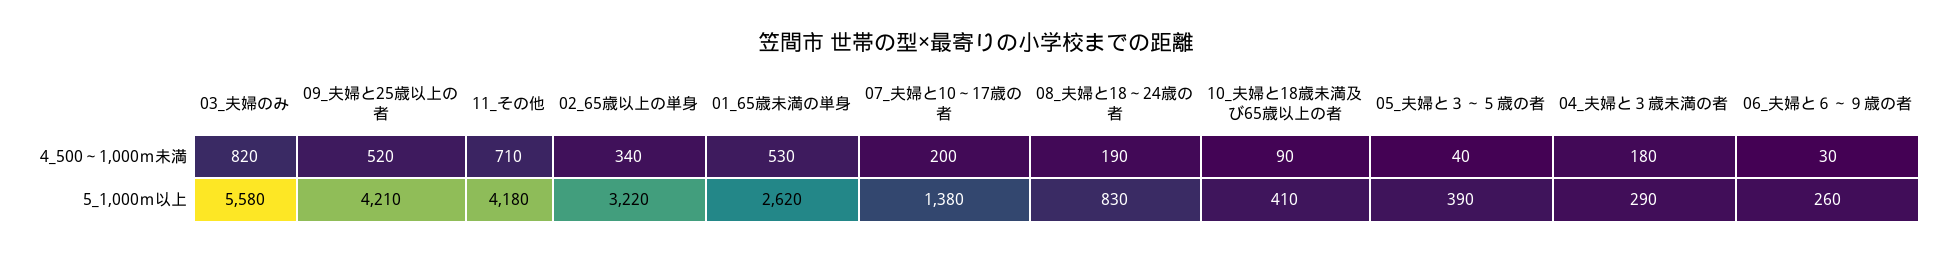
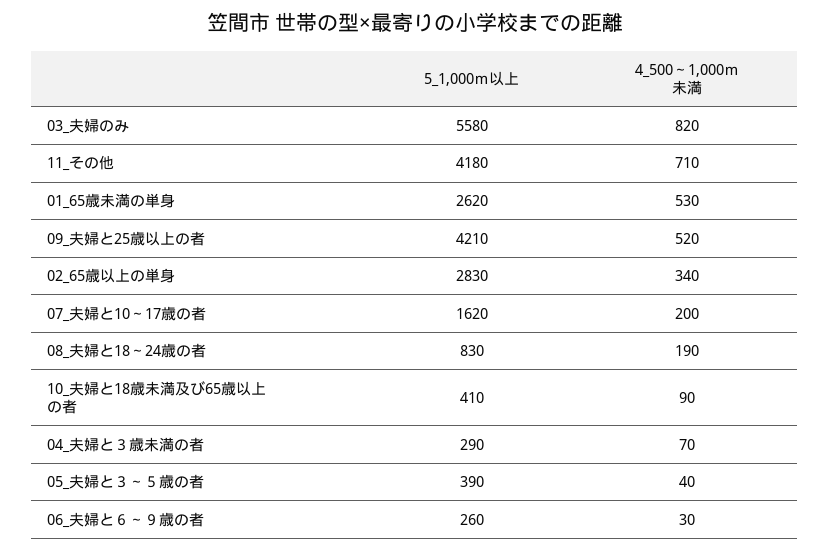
04_夫婦と３歳未満の者, 4_500～1,000ｍ未満: 180 -> 70
02_65歳以上の単身, 5_1,000ｍ以上: 3220 -> 2830
07_夫婦と10～17歳の者, 5_1,000ｍ以上: 1380 -> 1620

